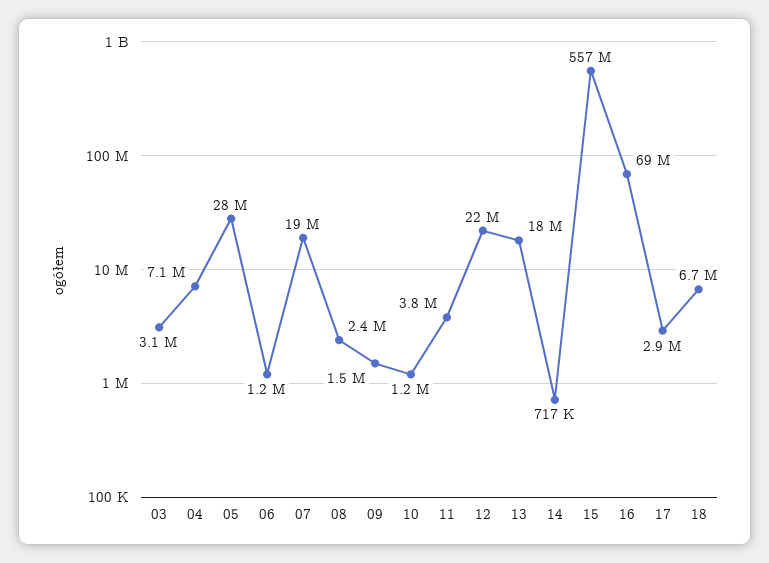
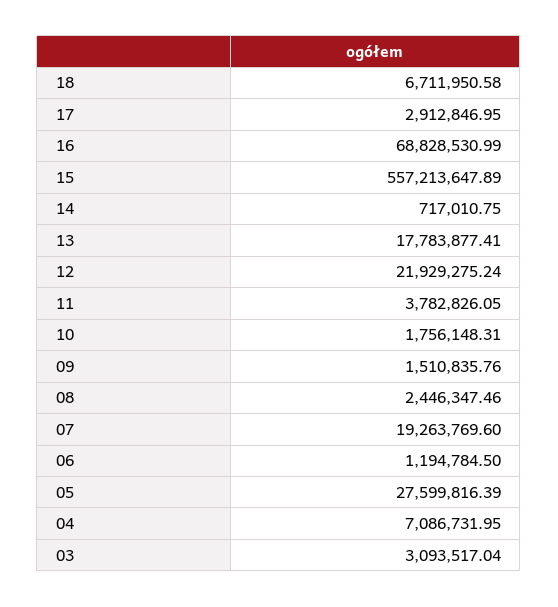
10: 1200000 -> 1756148.31

